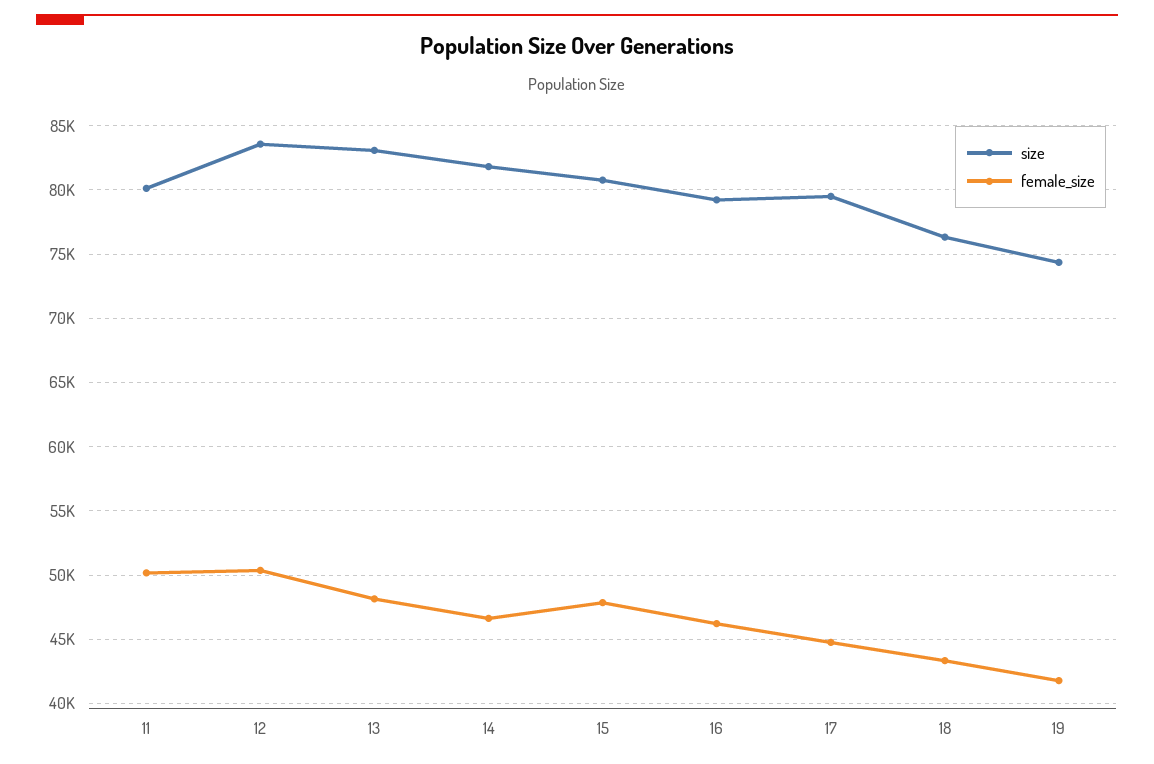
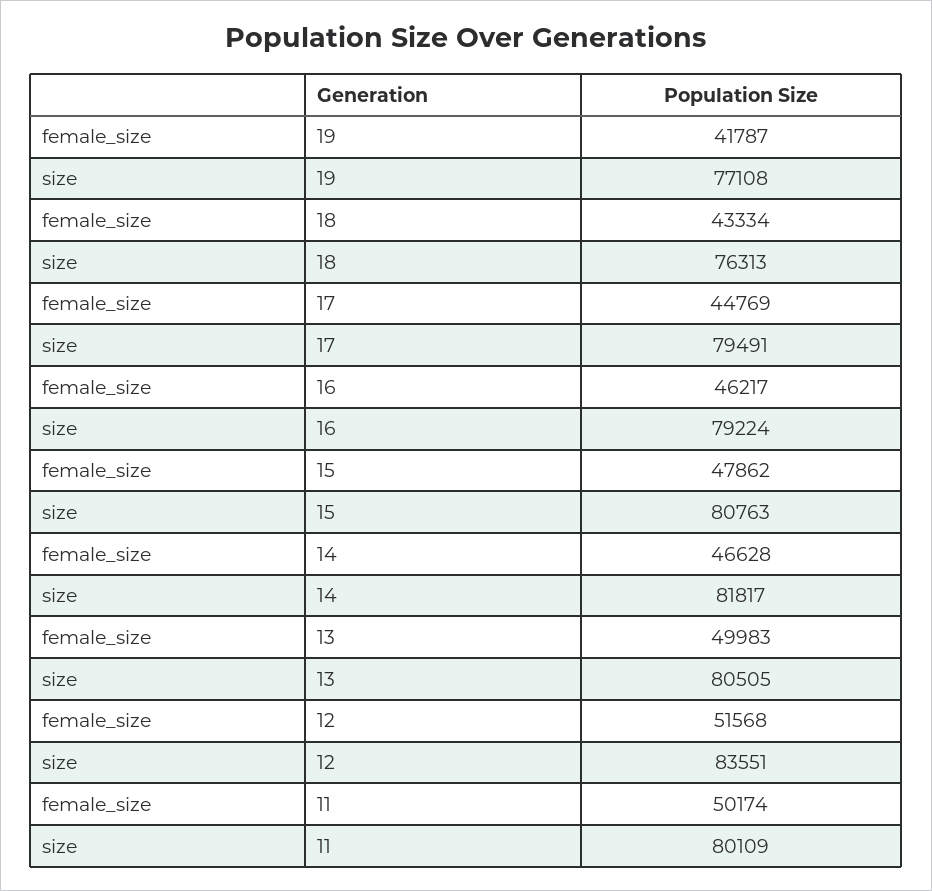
female_size, 12: 50500 -> 51568
size, 13: 83000 -> 80505
female_size, 13: 48000 -> 49983
size, 19: 74500 -> 77108

